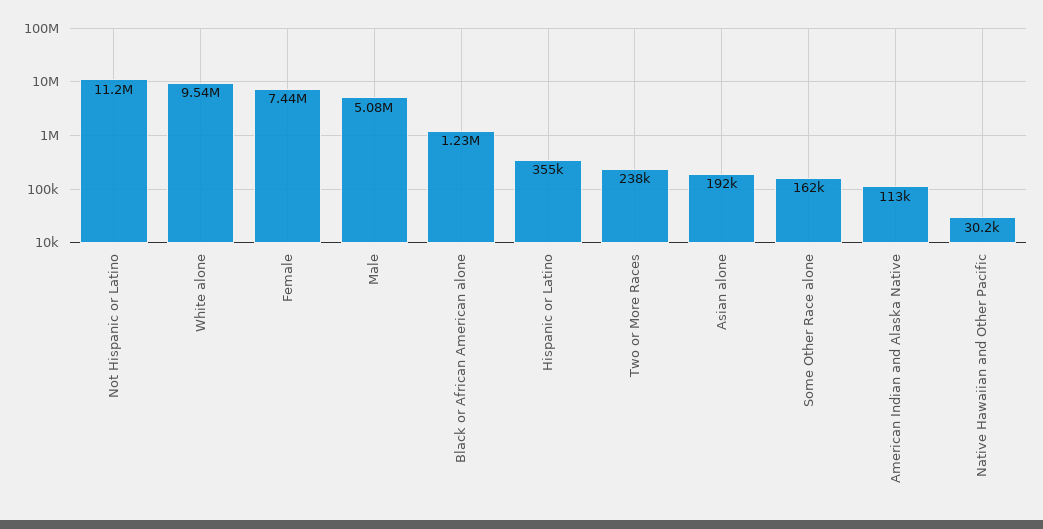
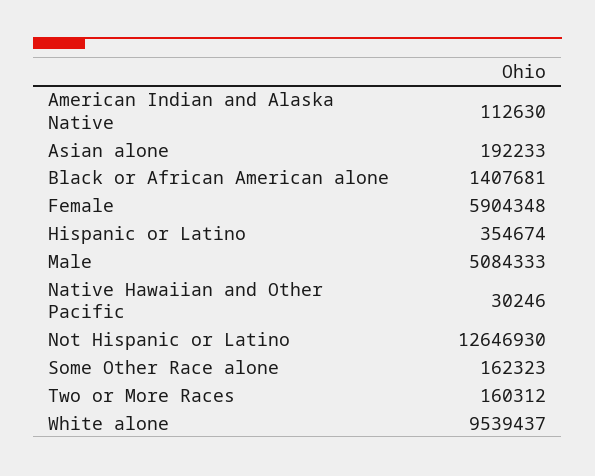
Not Hispanic or Latino: 11200000 -> 12646930
Female: 7440000 -> 5904348
Black or African American alone: 1230000 -> 1407681
Two or More Races: 238000 -> 160312

